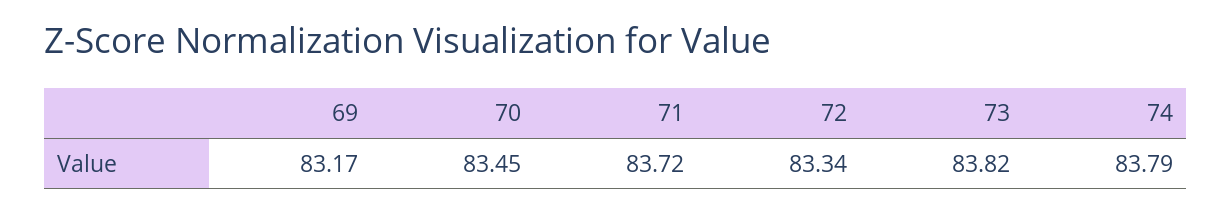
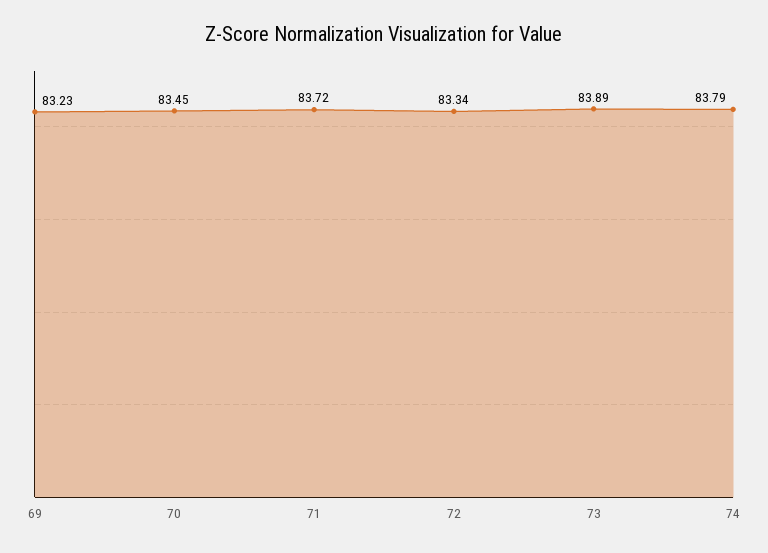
69: 83.17 -> 83.23
73: 83.82 -> 83.89

